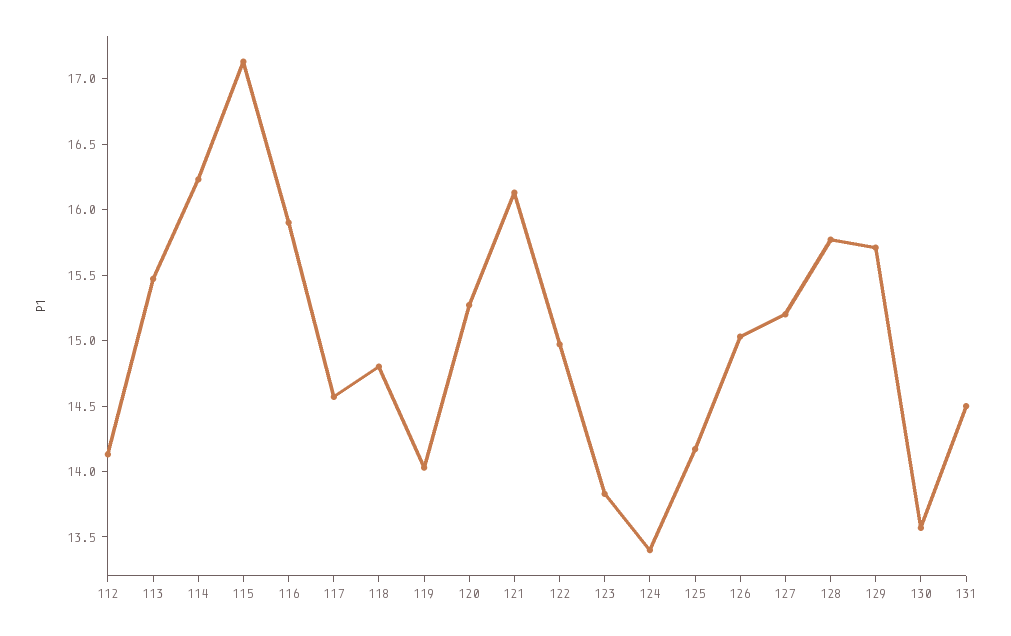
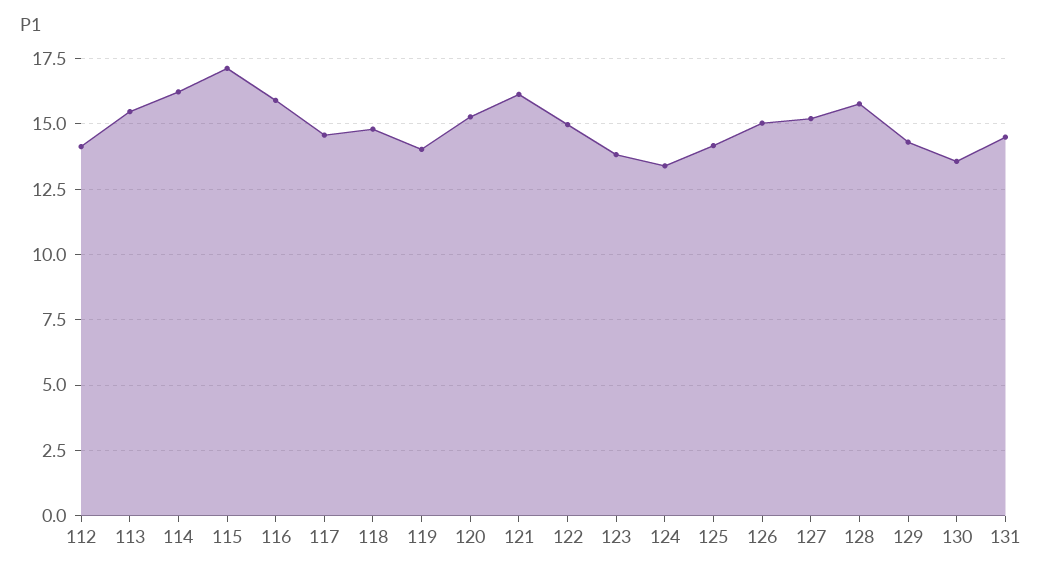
129: 15.7 -> 14.25

